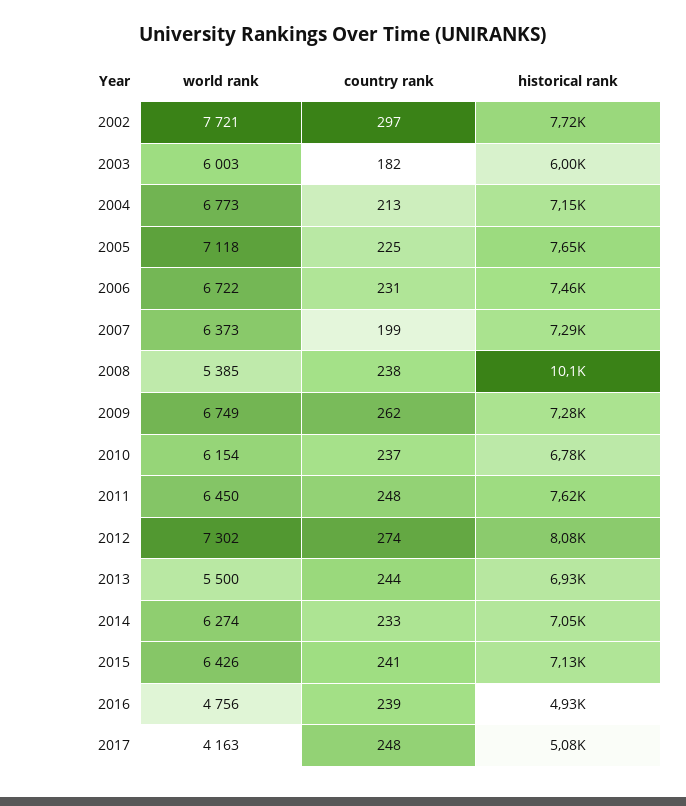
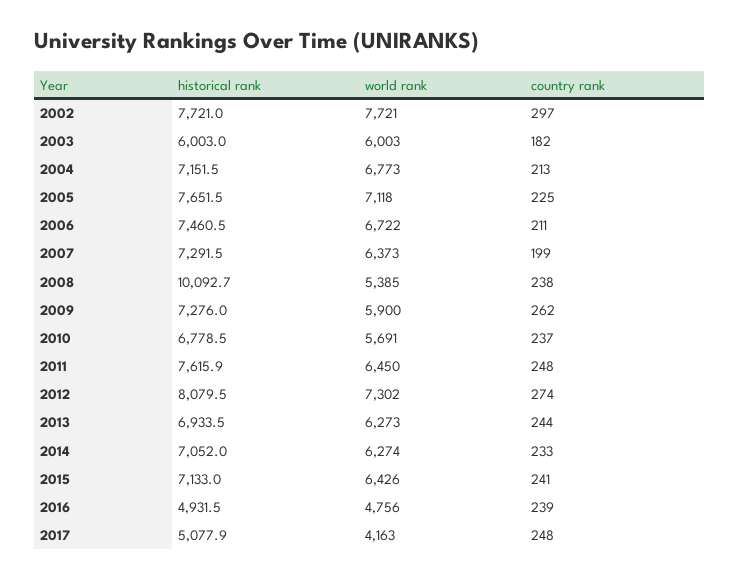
country rank, 2006: 231 -> 211
world rank, 2009: 6749 -> 5900
world rank, 2010: 6154 -> 5691
world rank, 2013: 5500 -> 6273

